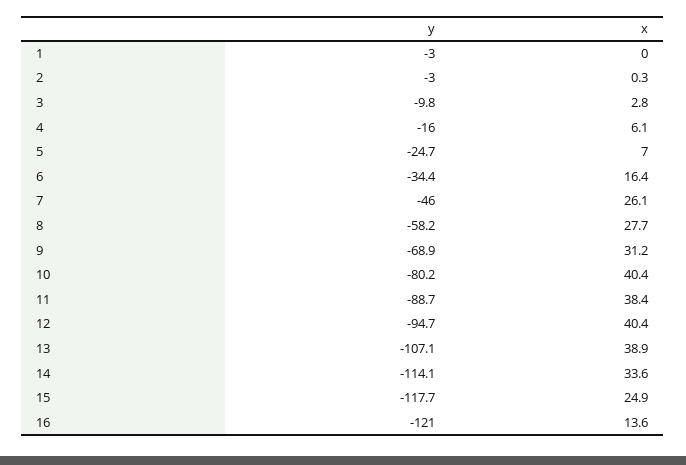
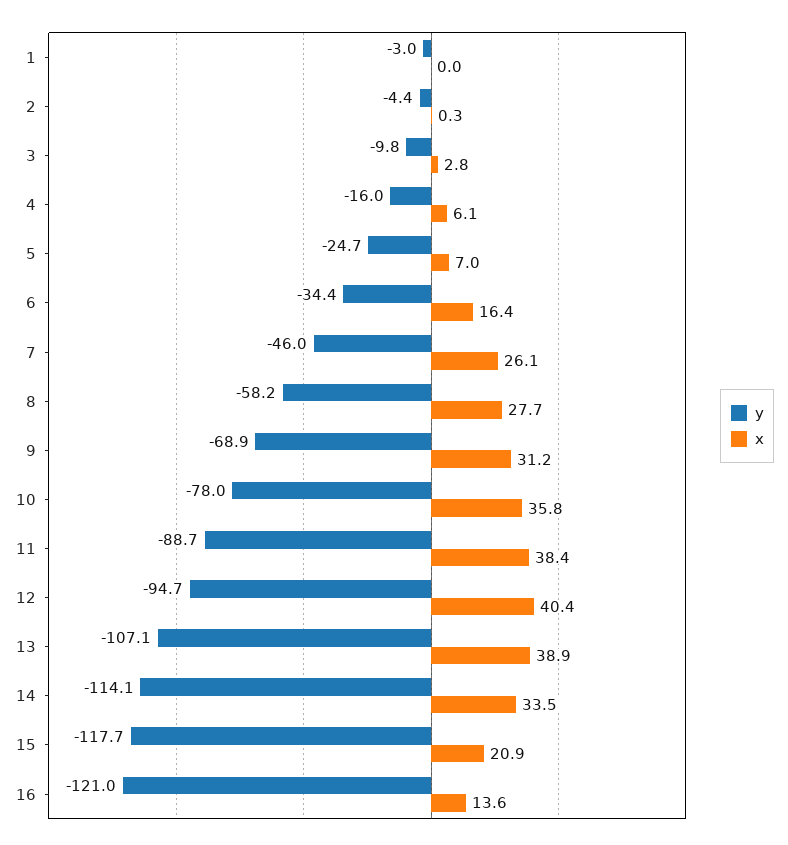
y, 2: -3 -> -4.4
y, 10: -80.2 -> -78
x, 10: 40.4 -> 35.8
x, 14: 33.6 -> 33.5
x, 15: 24.9 -> 20.9

